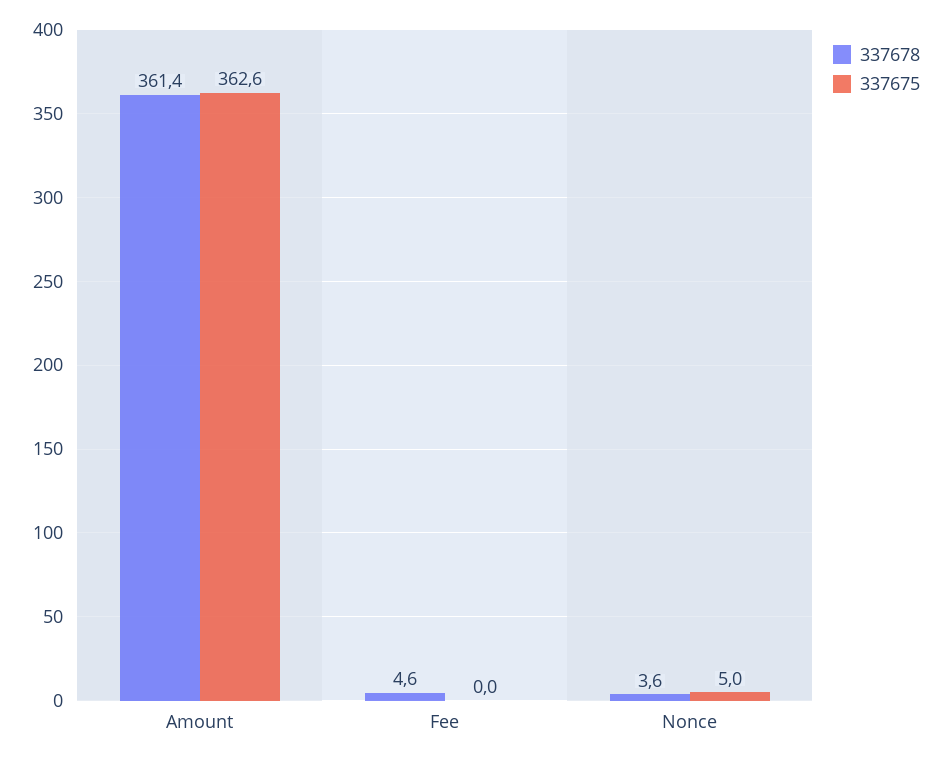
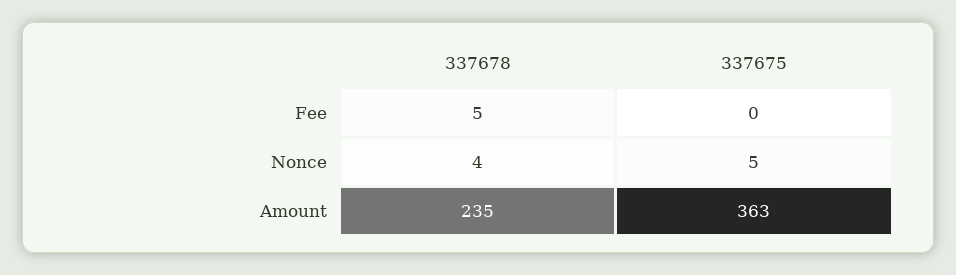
337678, Amount: 361.4 -> 235

